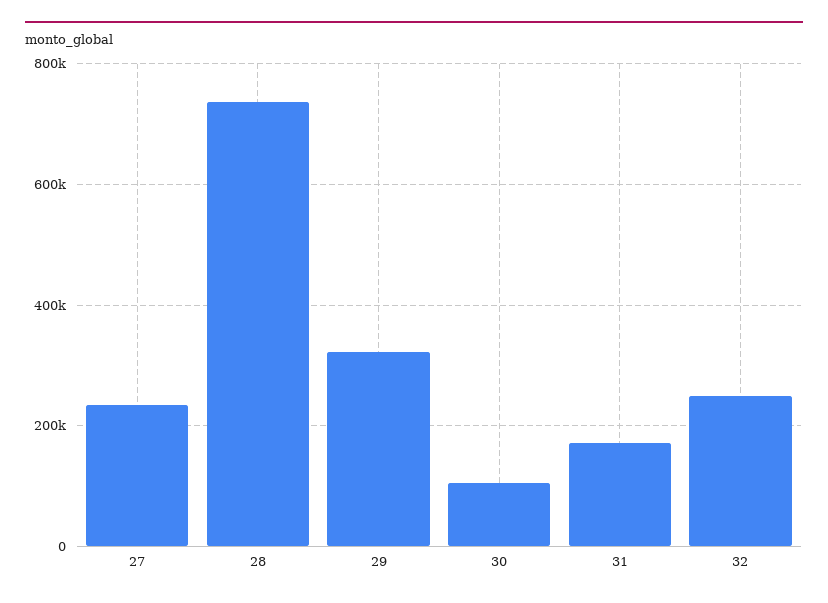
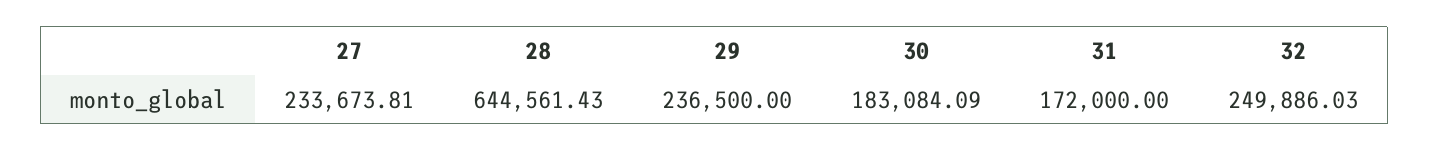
28: 740000 -> 644561.43
29: 320000 -> 236500
30: 100000 -> 183084.09

